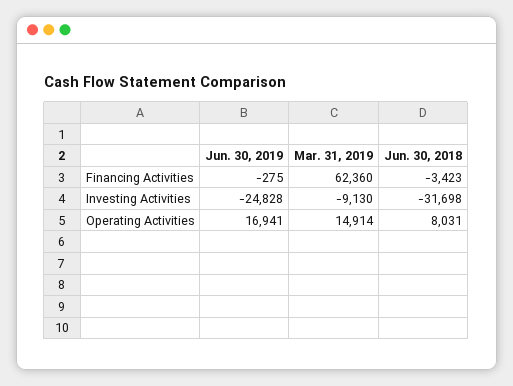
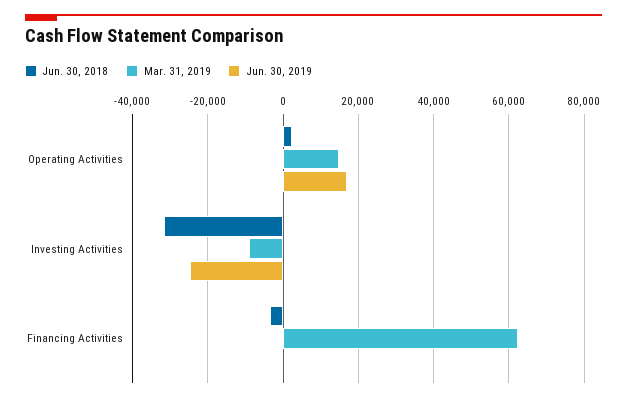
Jun. 30, 2018, Operating Activities: 8031 -> 2000

